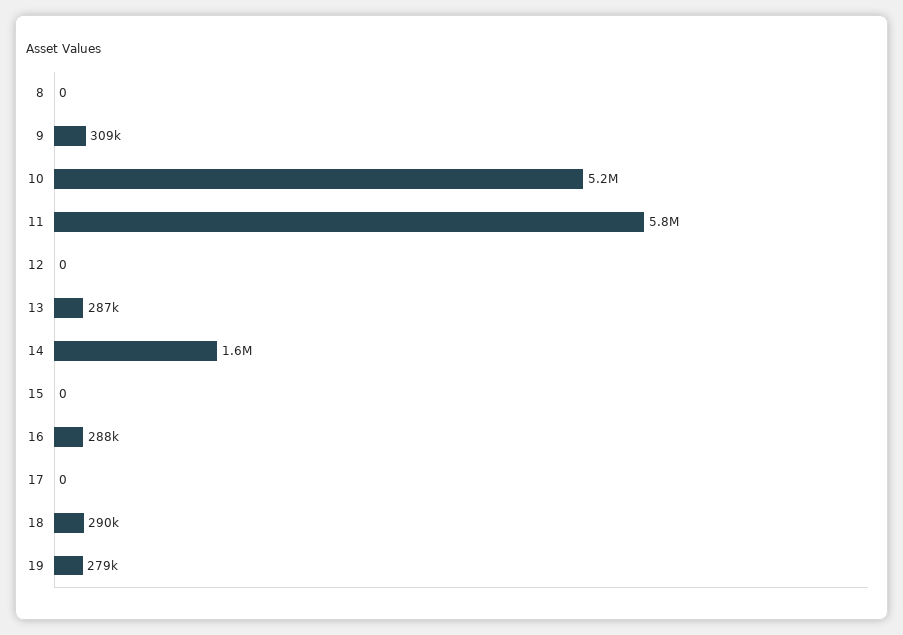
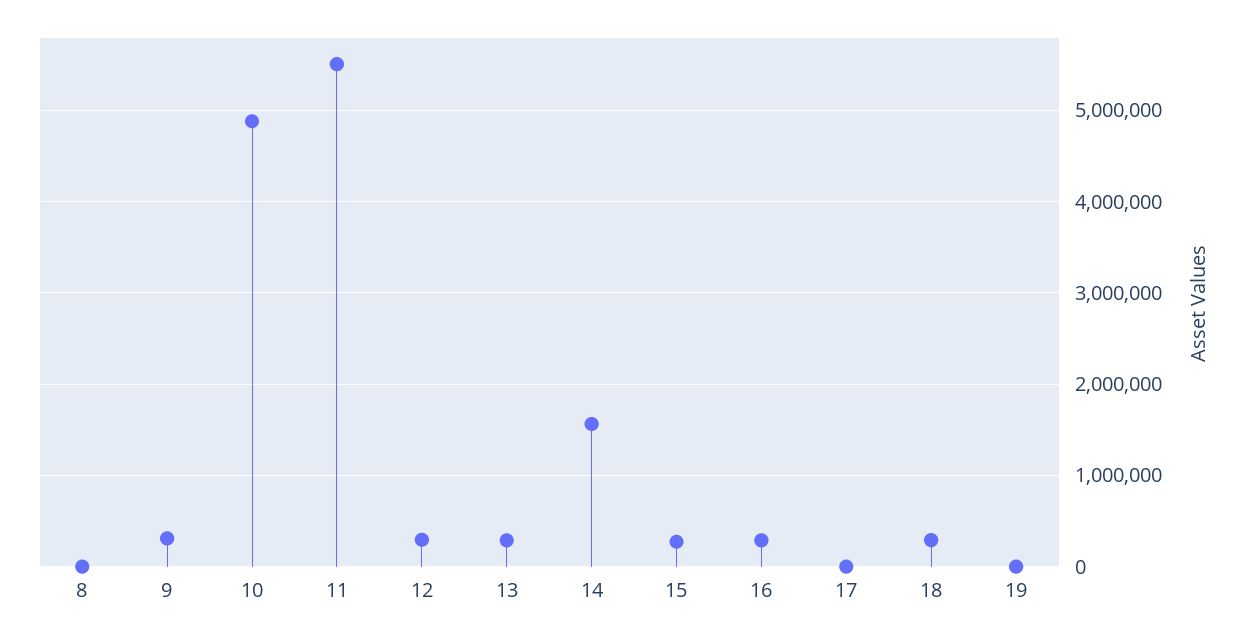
10: 5200000 -> 4900000
11: 5800000 -> 5500000
12: 0 -> 300000
15: 0 -> 300000
19: 279000 -> 0

